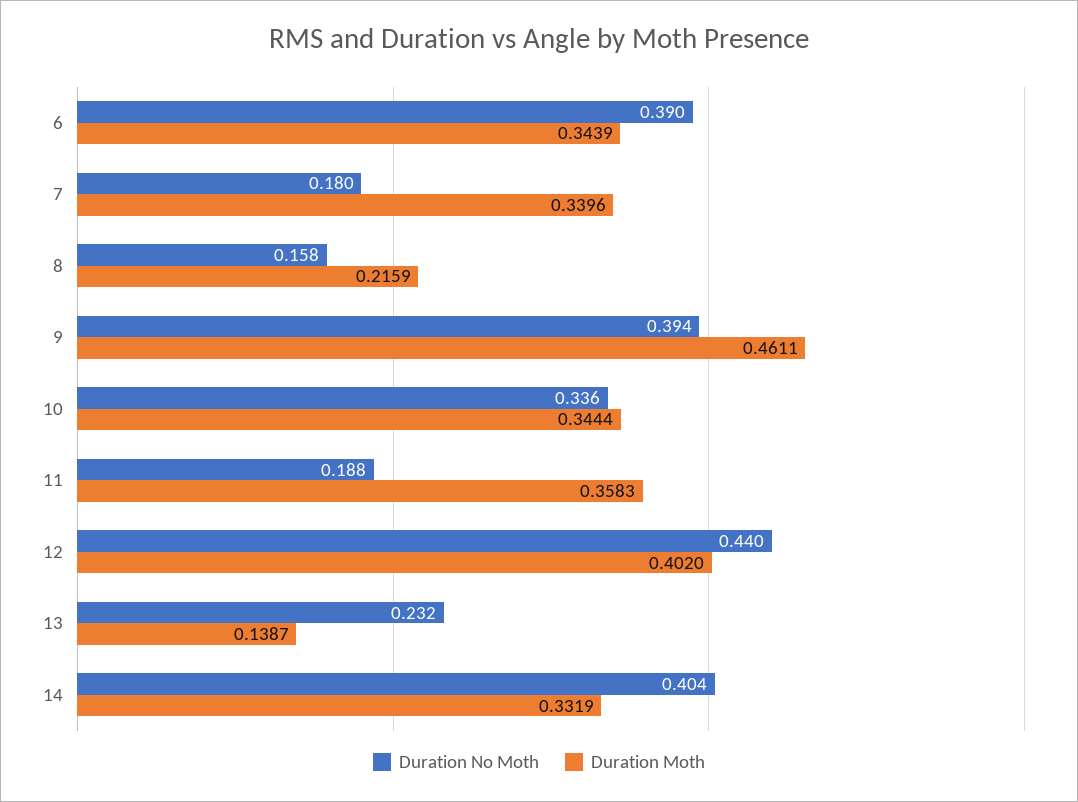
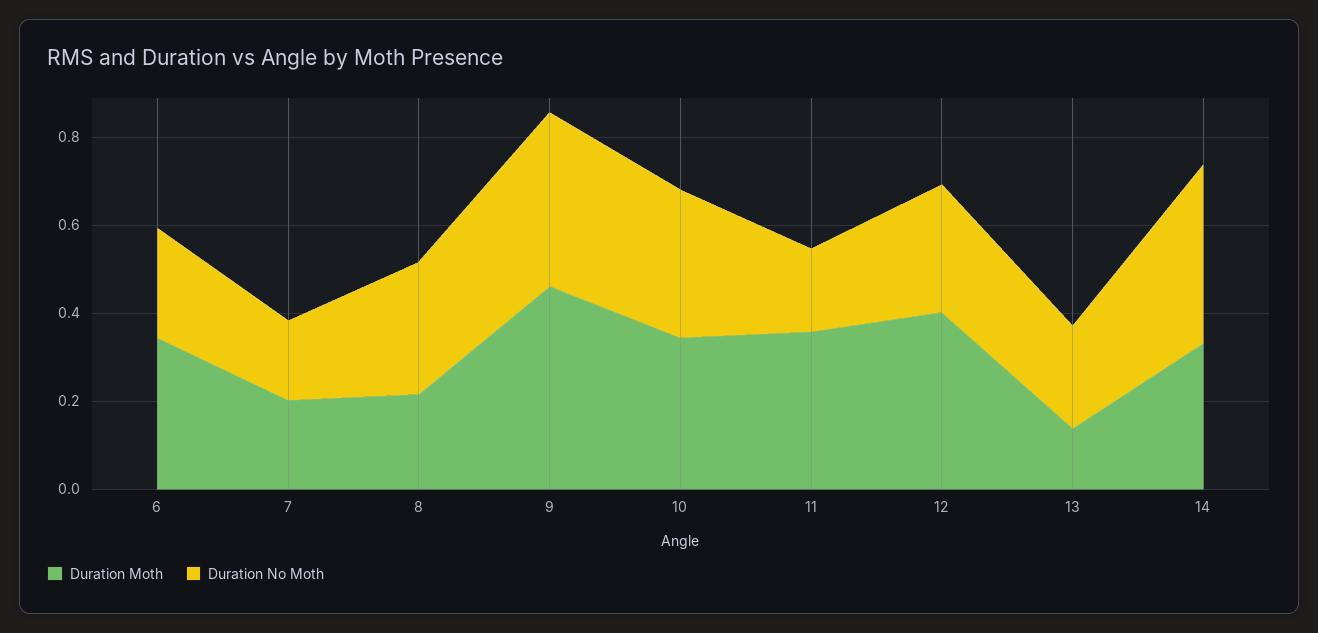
Duration No Moth, 6: 0.39 -> 0.25
Duration Moth, 7: 0.3396 -> 0.2
Duration No Moth, 8: 0.158 -> 0.3
Duration No Moth, 12: 0.44 -> 0.3

